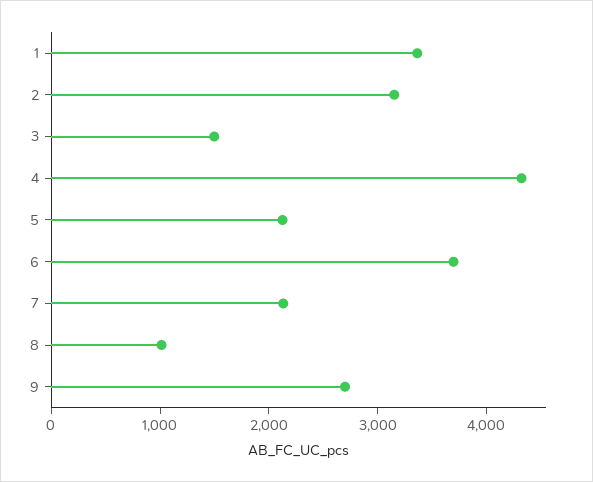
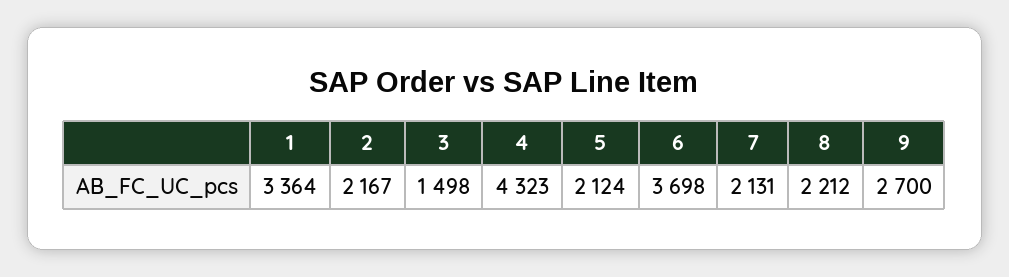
2: 3200 -> 2167
8: 1000 -> 2212

